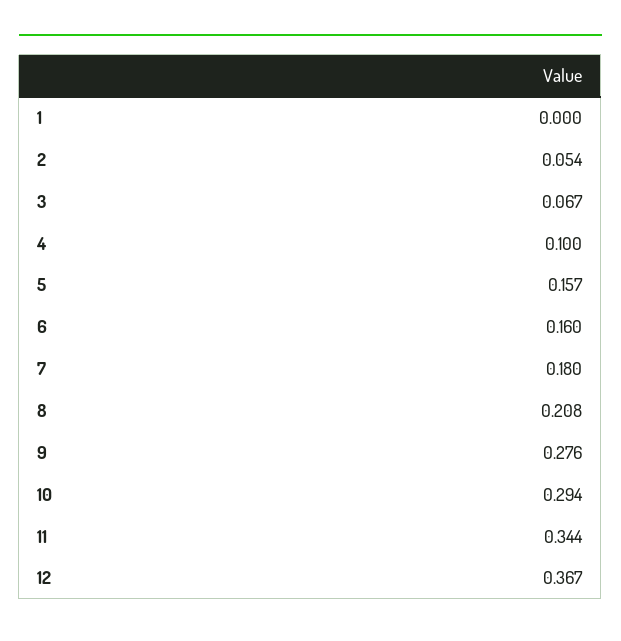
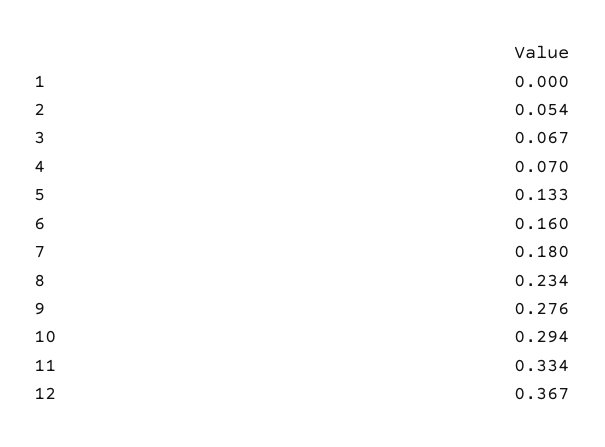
4: 0.1 -> 0.07
5: 0.157 -> 0.133
8: 0.208 -> 0.234
11: 0.344 -> 0.334

